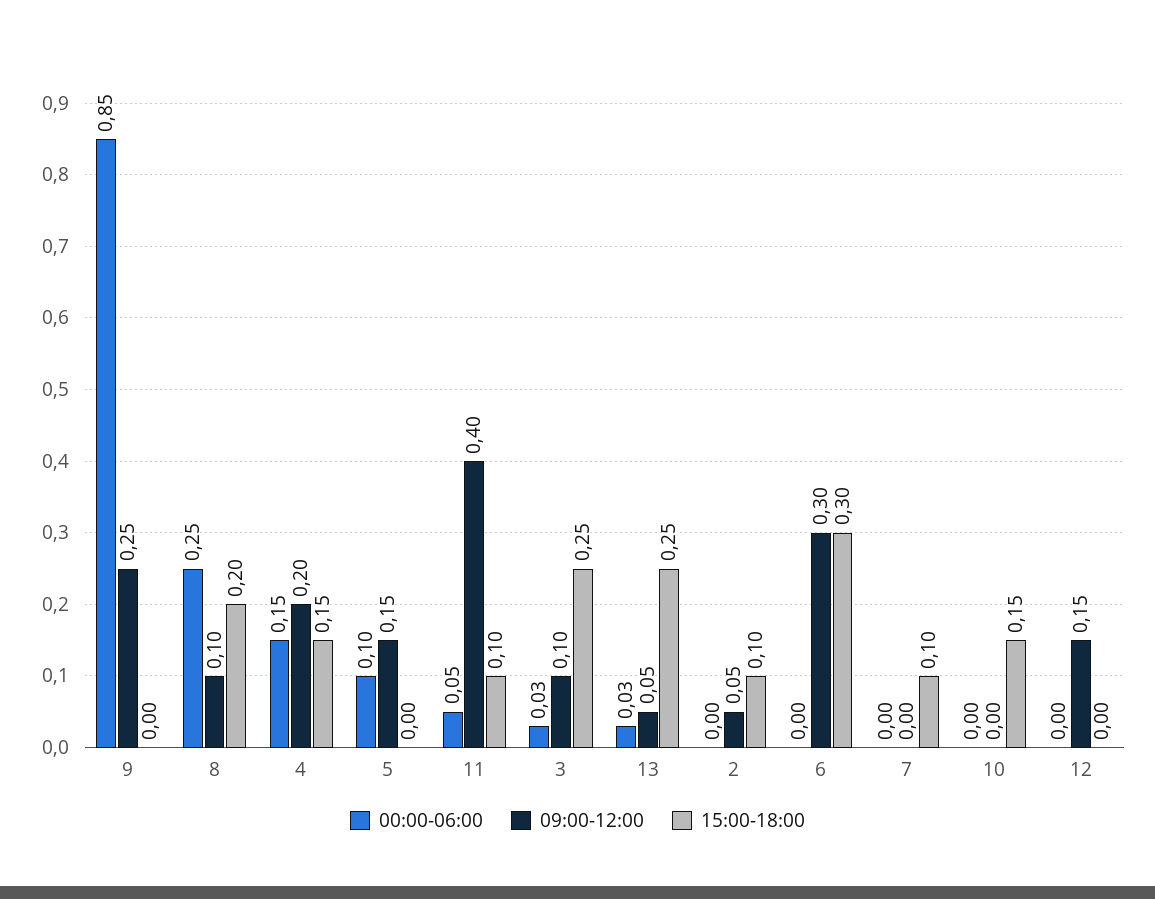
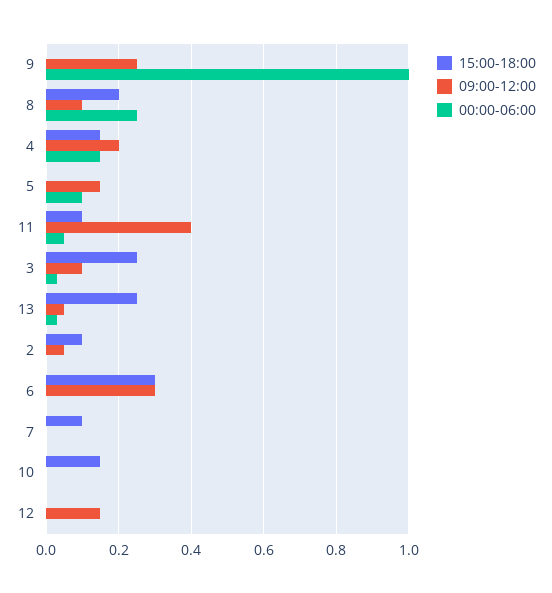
00:00-06:00, 9: 0.85 -> 1

